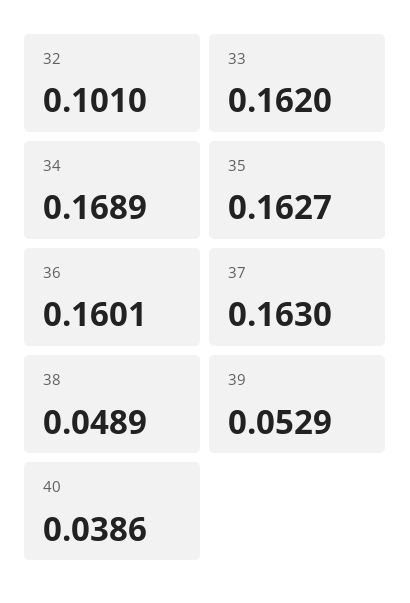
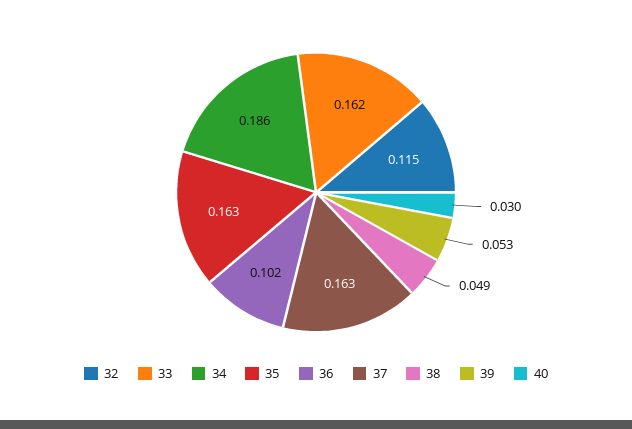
32: 0.101 -> 0.115
34: 0.1689 -> 0.186
36: 0.1601 -> 0.102
40: 0.0386 -> 0.03

